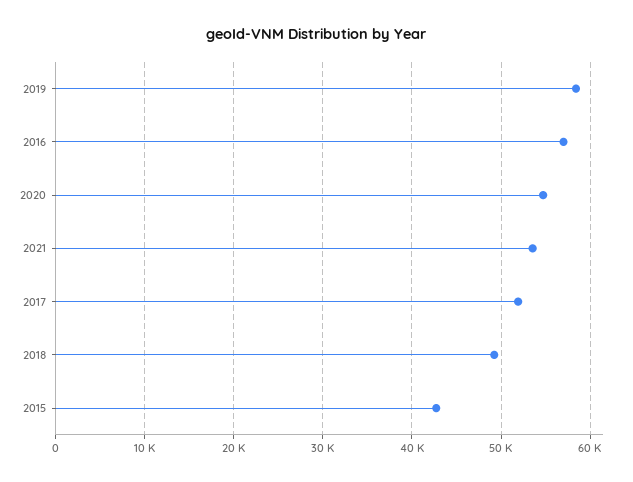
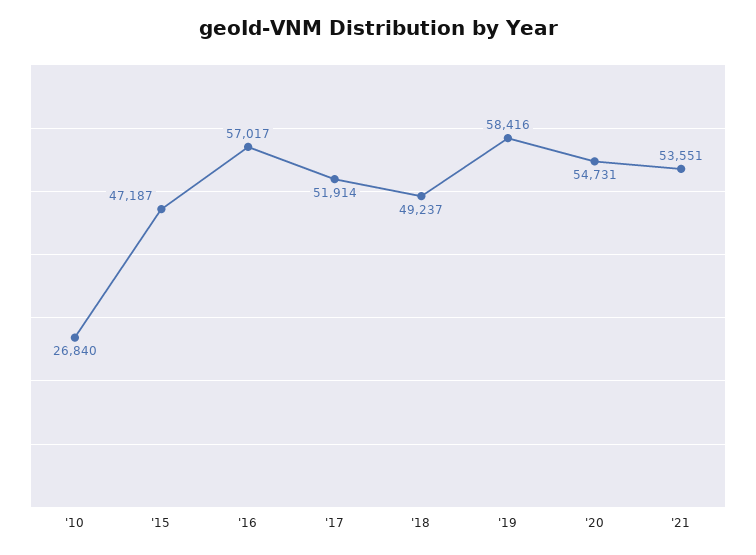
2015: 43000 -> 47187
'10: none -> 26840

